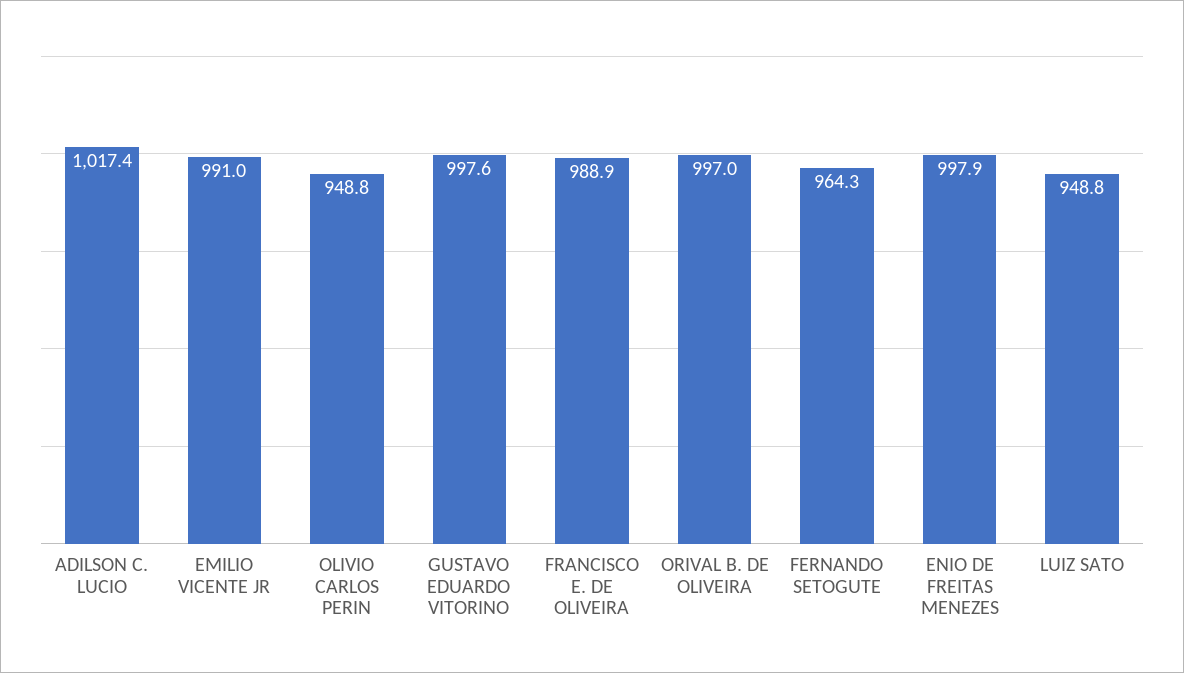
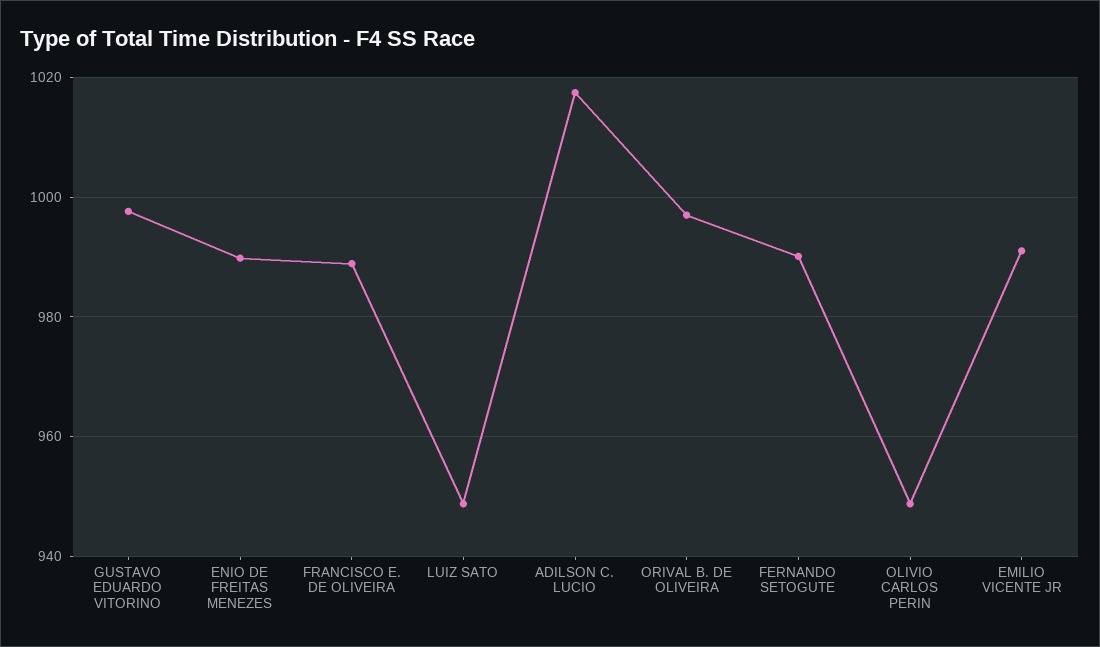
FERNANDO SETOGUTE: 964.3 -> 990
ENIO DE FREITAS MENEZES: 997.9 -> 990

